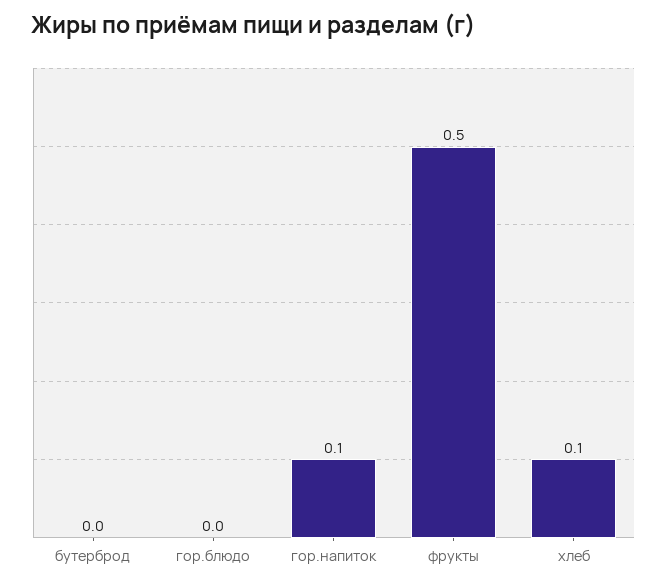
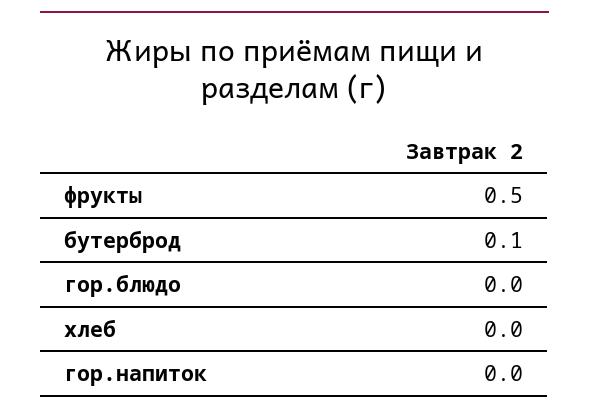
бутерброд: 0 -> 0.1
гор.напиток: 0.1 -> 0
хлеб: 0.1 -> 0

